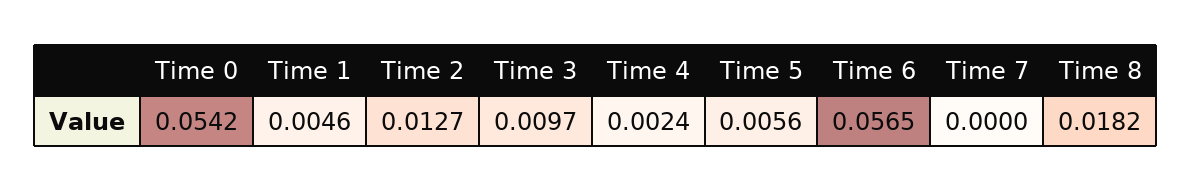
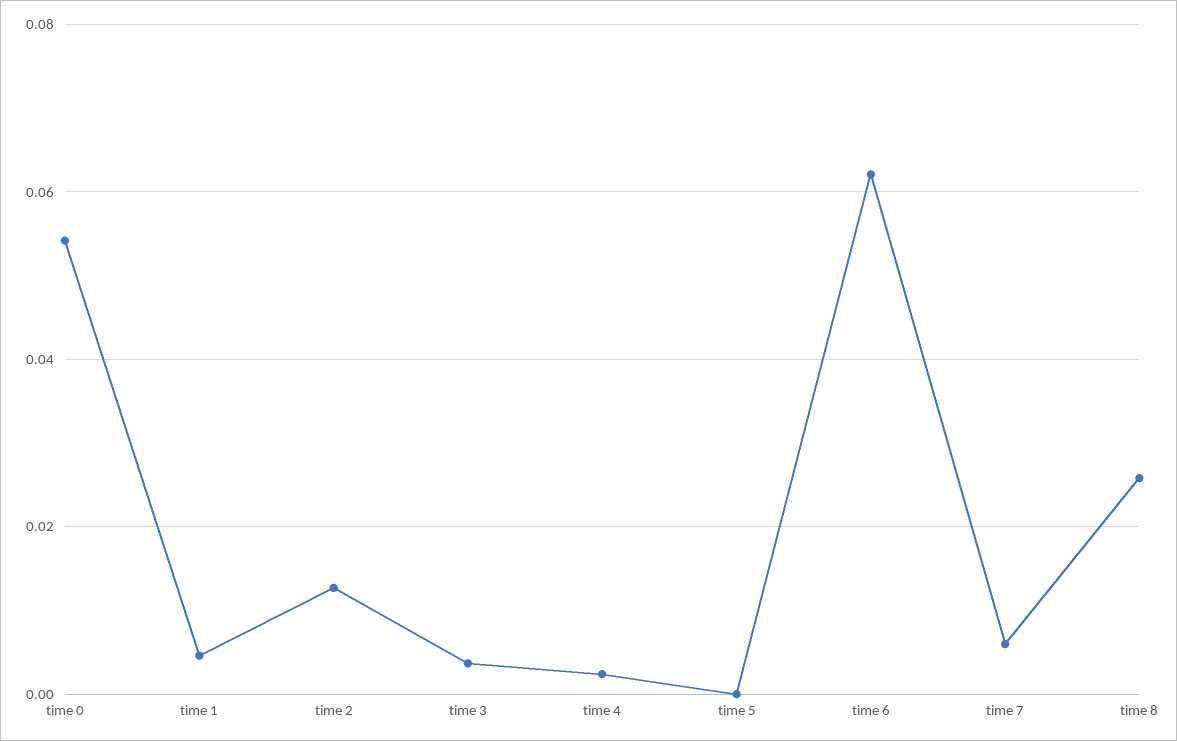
Time 3: 0.0097 -> 0.004
Time 5: 0.0056 -> 0
Time 6: 0.0565 -> 0.062
Time 7: 0 -> 0.006
Time 8: 0.0182 -> 0.026

